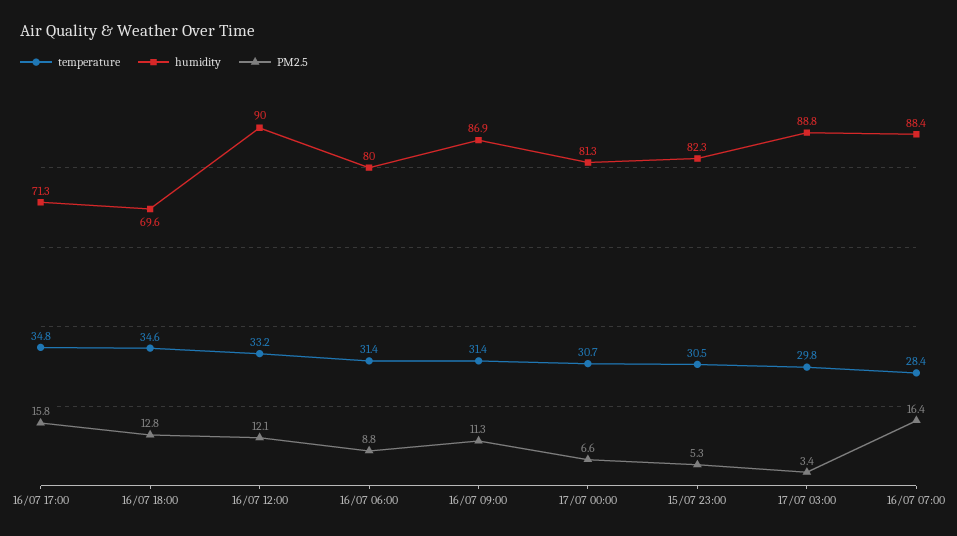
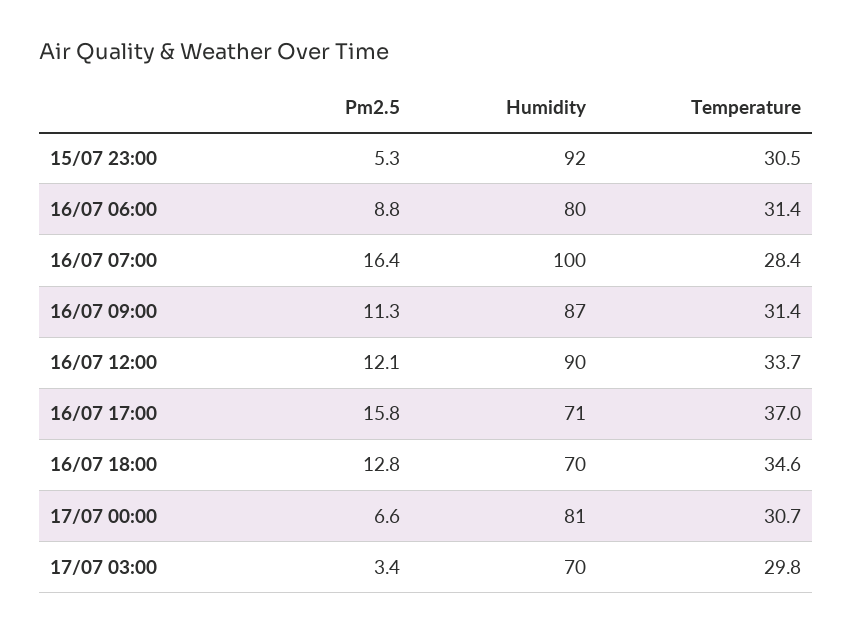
temperature, 16/07 17:00: 34.8 -> 37
temperature, 16/07 12:00: 33.2 -> 33.7
humidity, 15/07 23:00: 82.3 -> 92
humidity, 17/07 03:00: 88.8 -> 70
humidity, 16/07 07:00: 88.4 -> 100

